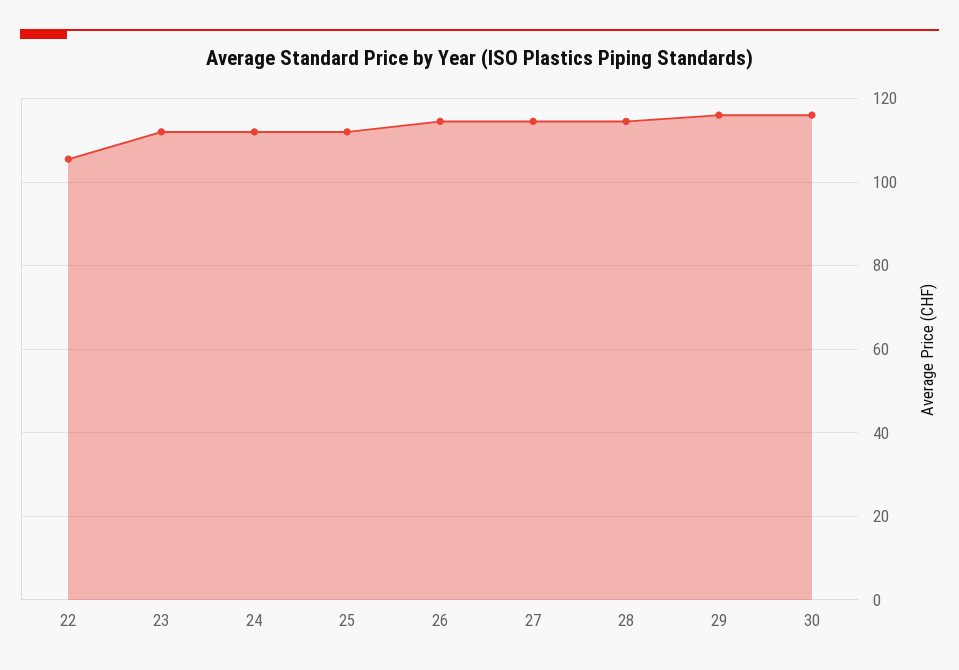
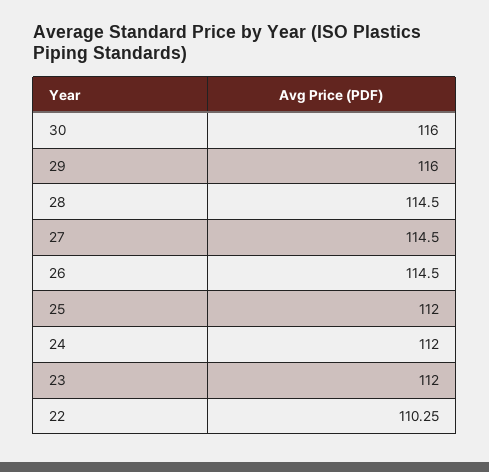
22: 106 -> 110.25

